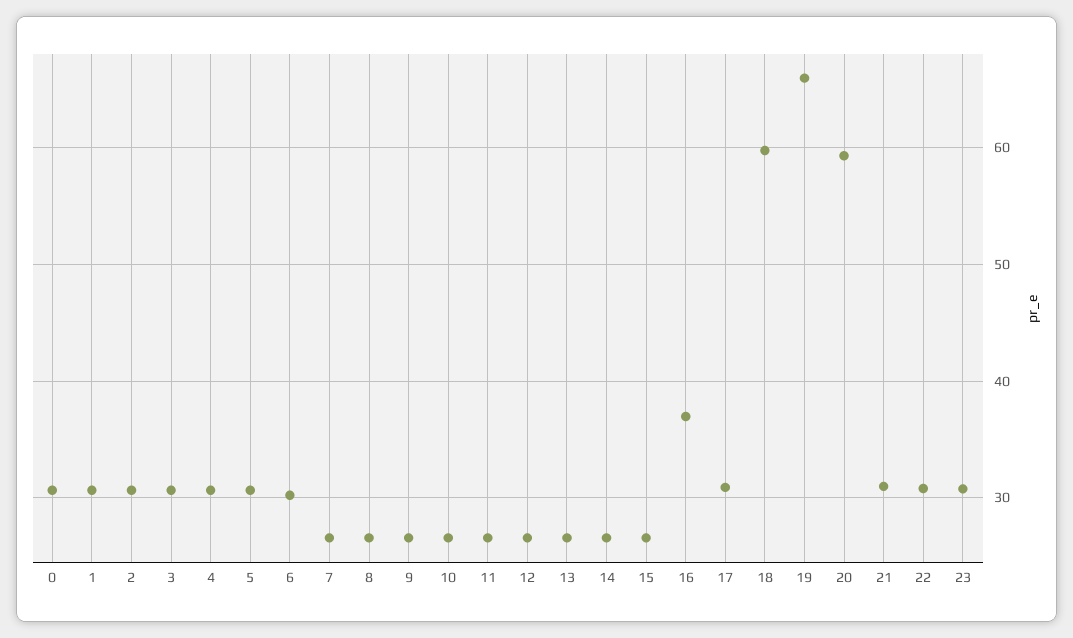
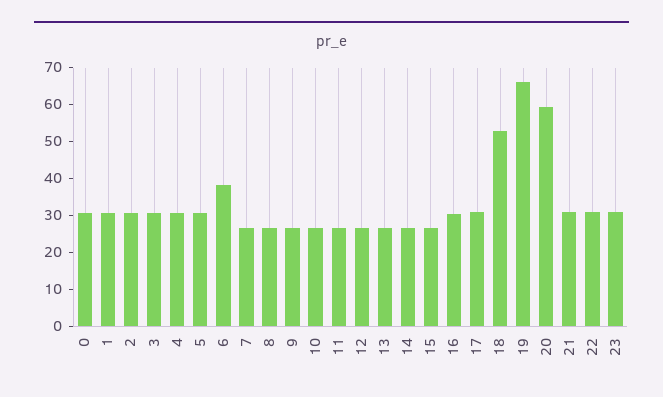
6: 30 -> 37.5
16: 37 -> 30
18: 60 -> 52.5

